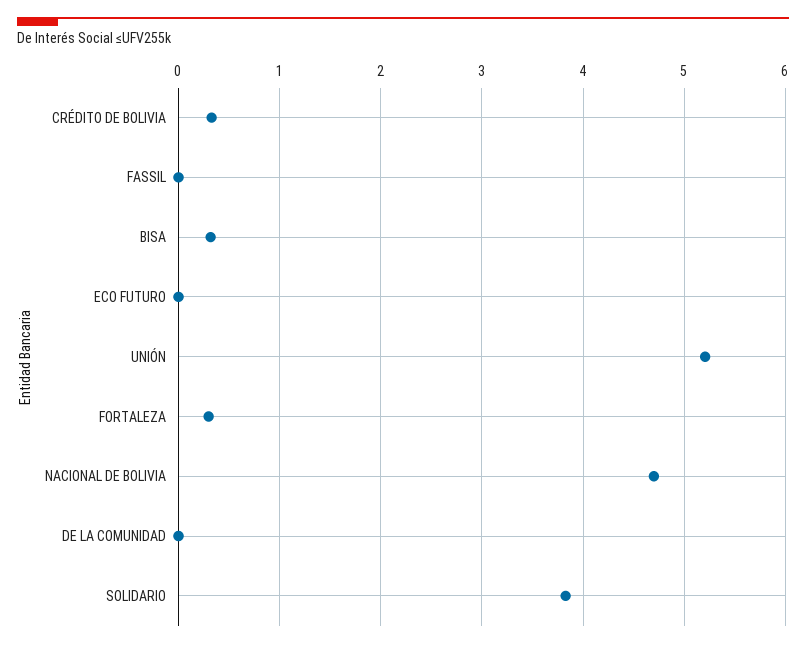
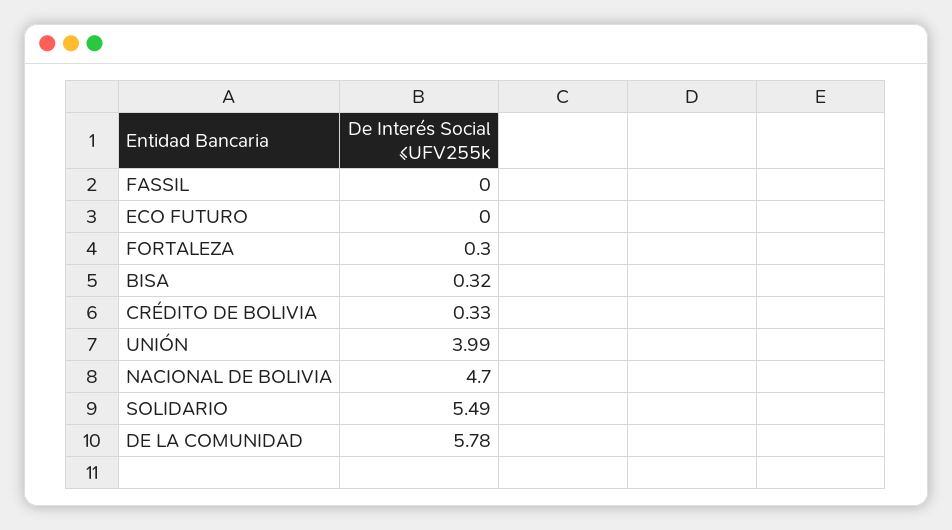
UNIÓN: 5.2 -> 3.99
DE LA COMUNIDAD: 0 -> 5.78
SOLIDARIO: 3.8 -> 5.49

